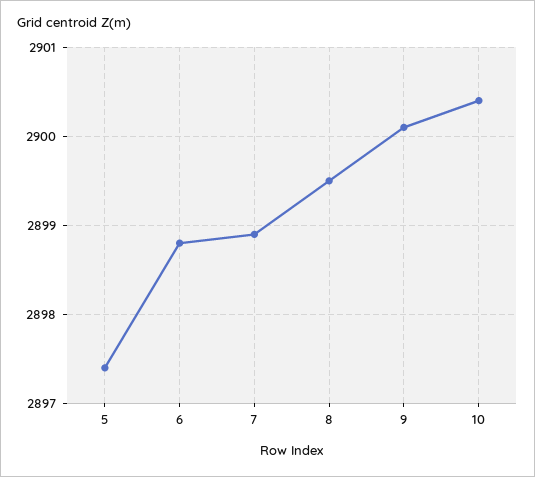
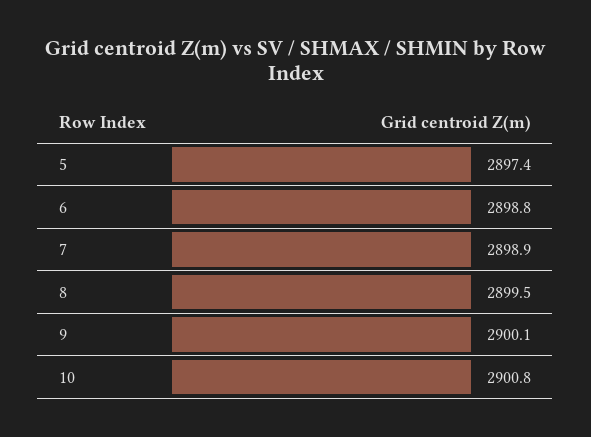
10: 2900.4 -> 2900.8

